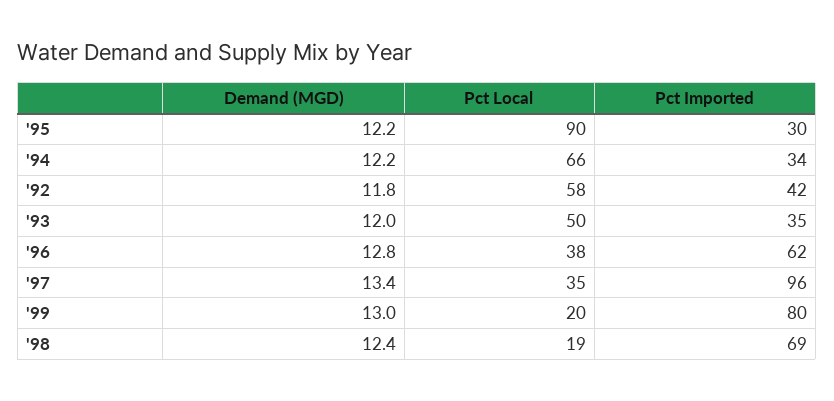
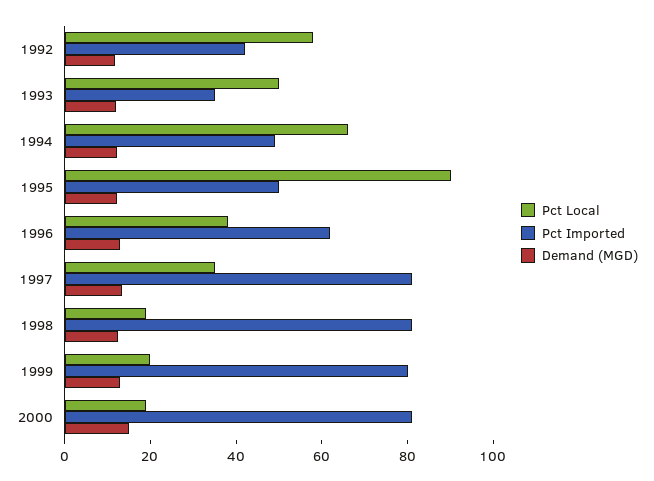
Pct Imported, '95: 30 -> 50
Pct Imported, '94: 34 -> 50
Pct Imported, '97: 96 -> 80
Pct Imported, '98: 69 -> 80
Pct Local, 2000: none -> 20
Pct Imported, 2000: none -> 80
Demand (MGD), 2000: none -> 15

